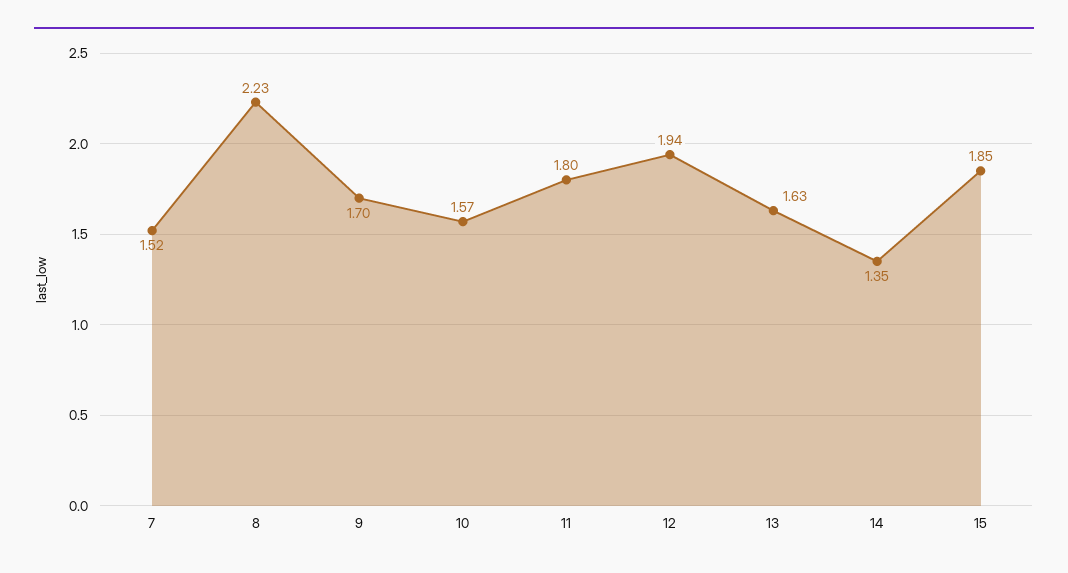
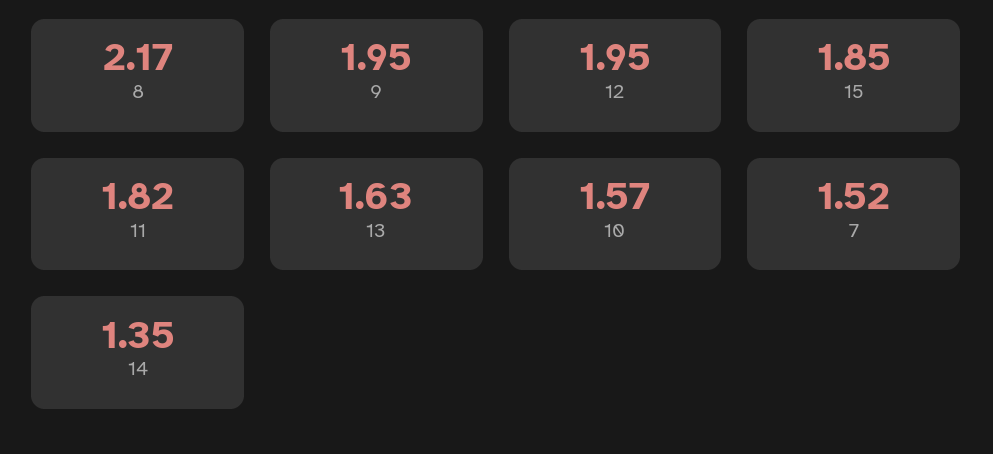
8: 2.23 -> 2.17
9: 1.7 -> 1.95
11: 1.8 -> 1.82
12: 1.94 -> 1.95

